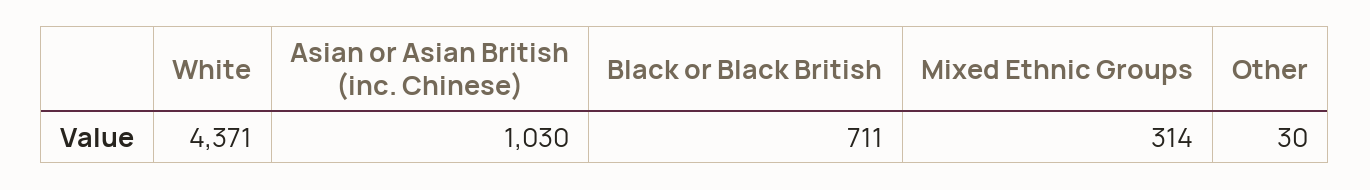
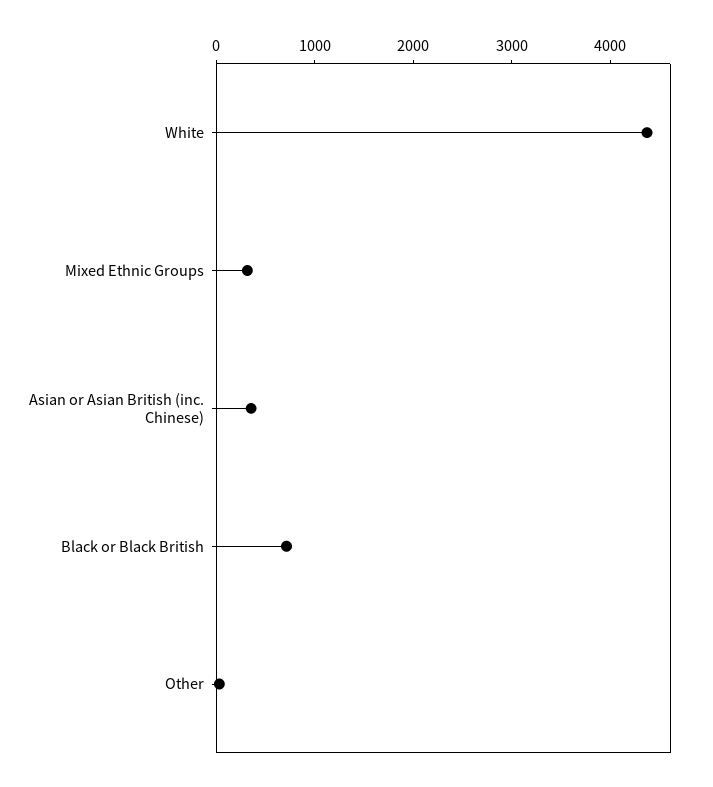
Asian or Asian British (inc. Chinese): 1030 -> 400

